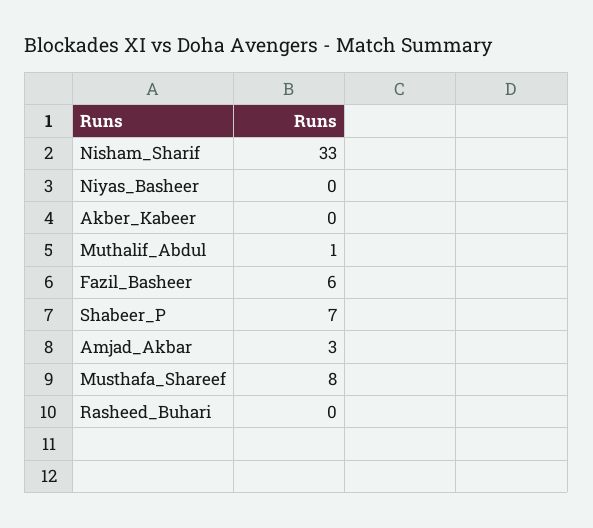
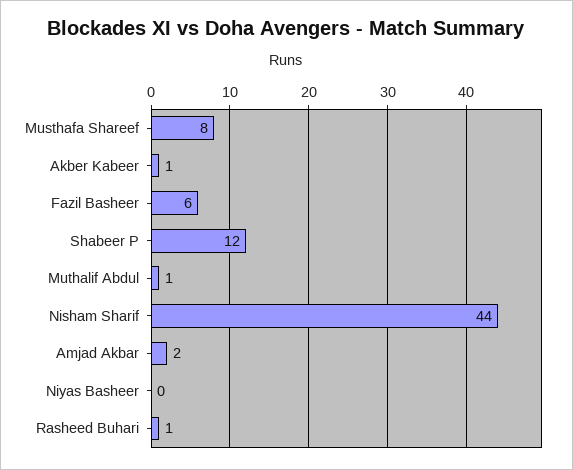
Nisham_Sharif: 33 -> 44
Akber_Kabeer: 0 -> 1
Shabeer_P: 7 -> 12
Amjad_Akbar: 3 -> 2
Rasheed_Buhari: 0 -> 1

